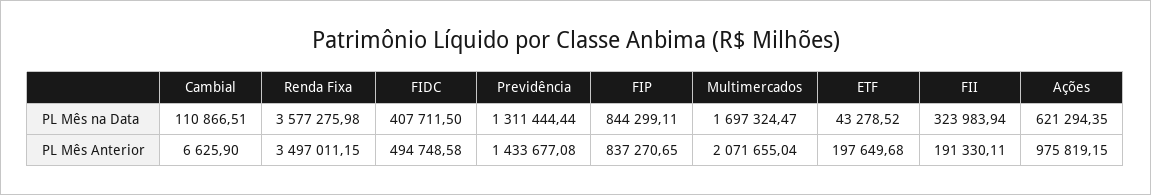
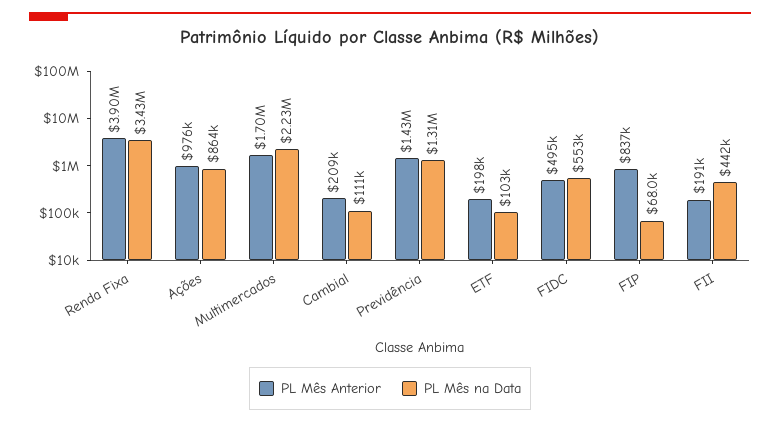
PL Mês na Data, Renda Fixa: 3577275.98 -> 3430000
PL Mês na Data, FIDC: 407711.5 -> 553000
PL Mês na Data, FIP: 844299.11 -> 68000
PL Mês na Data, Multimercados: 1697324.47 -> 2230000
PL Mês na Data, ETF: 43278.52 -> 103000
PL Mês na Data, FII: 323983.94 -> 442000
PL Mês na Data, Ações: 621294.35 -> 864000
PL Mês Anterior, Cambial: 6625.9 -> 209000
PL Mês Anterior, Renda Fixa: 3497011.15 -> 3900000
PL Mês Anterior, Multimercados: 2071655.04 -> 1700000

